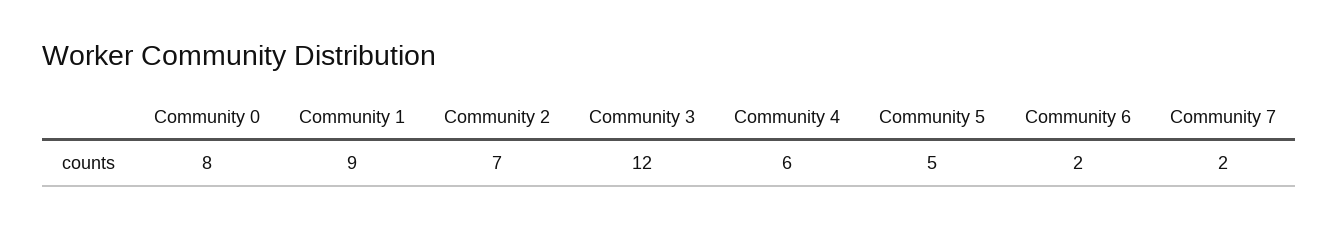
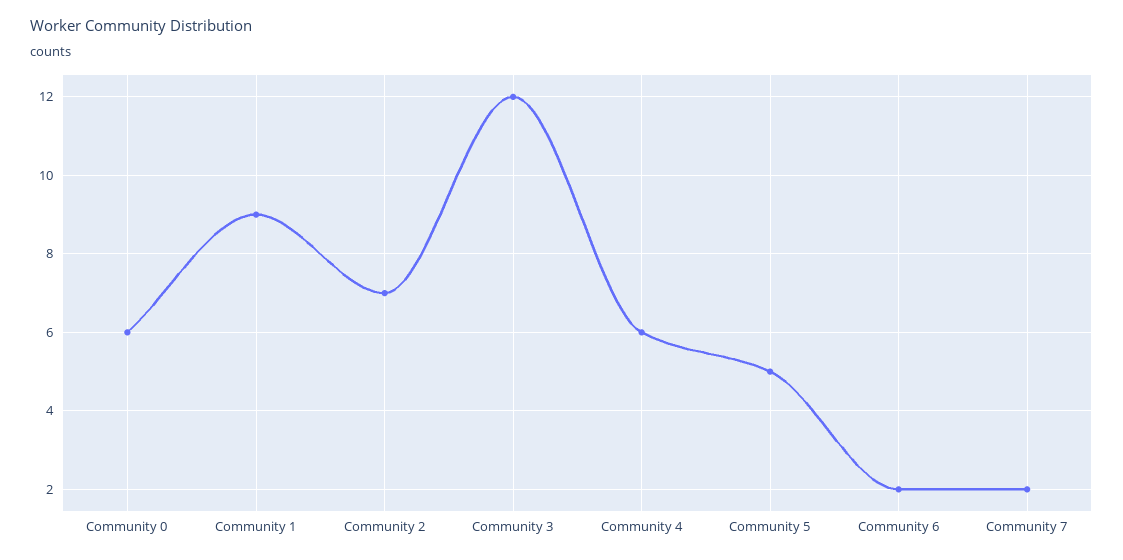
Community 0: 8 -> 6

